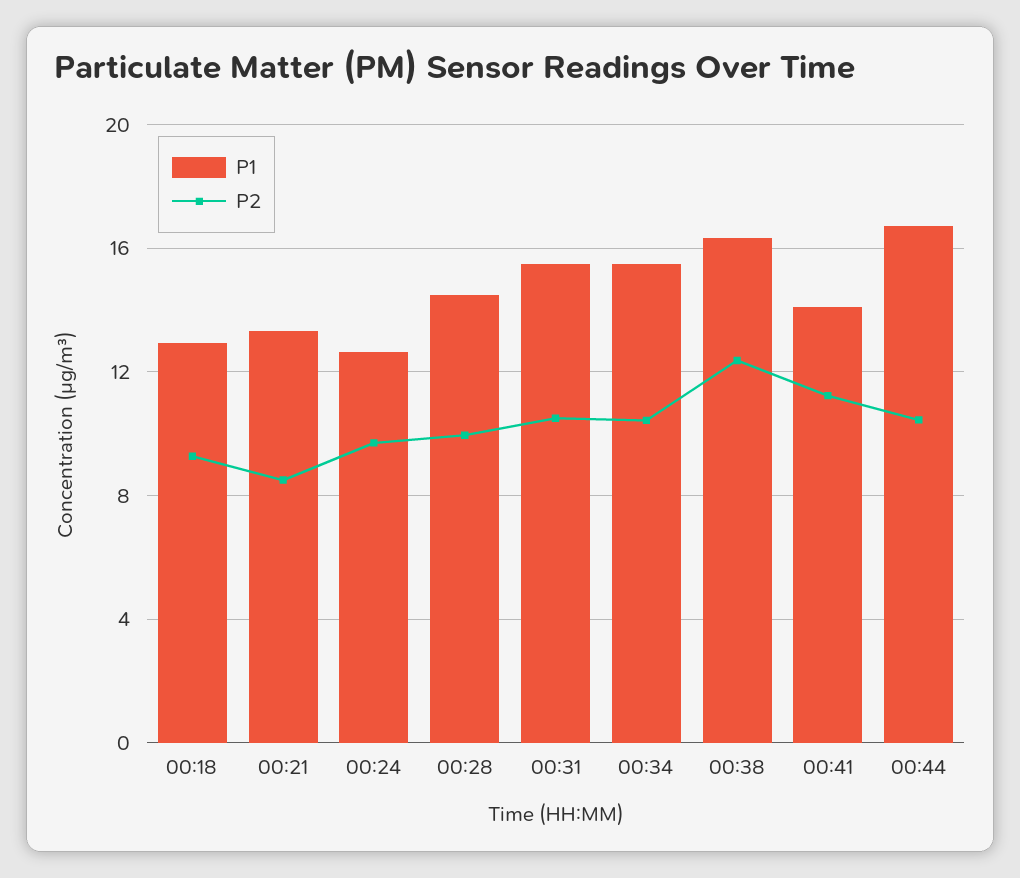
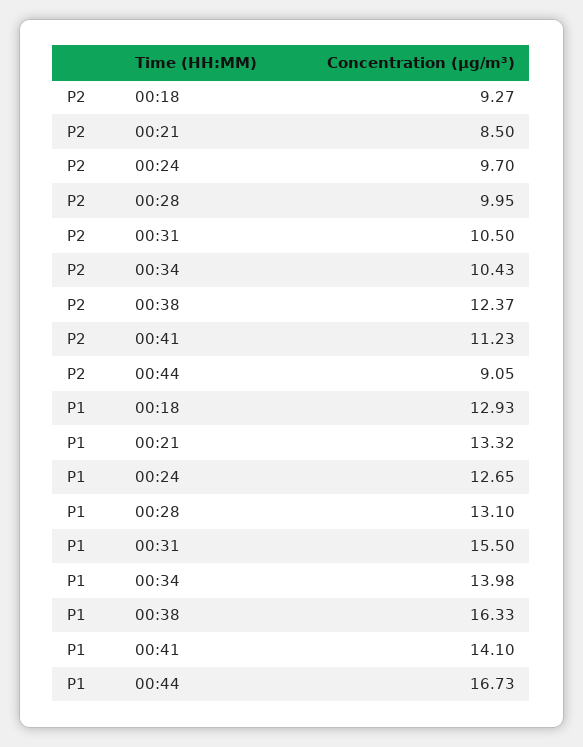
P1, 00:28: 14.5 -> 13.1
P1, 00:34: 15.5 -> 13.98
P2, 00:44: 10.5 -> 9.05

